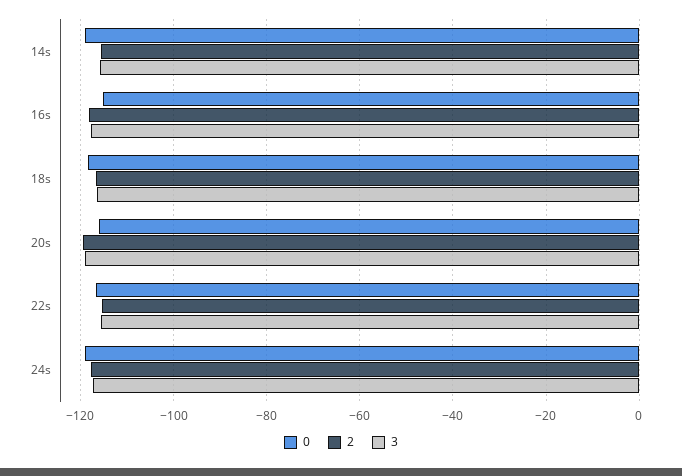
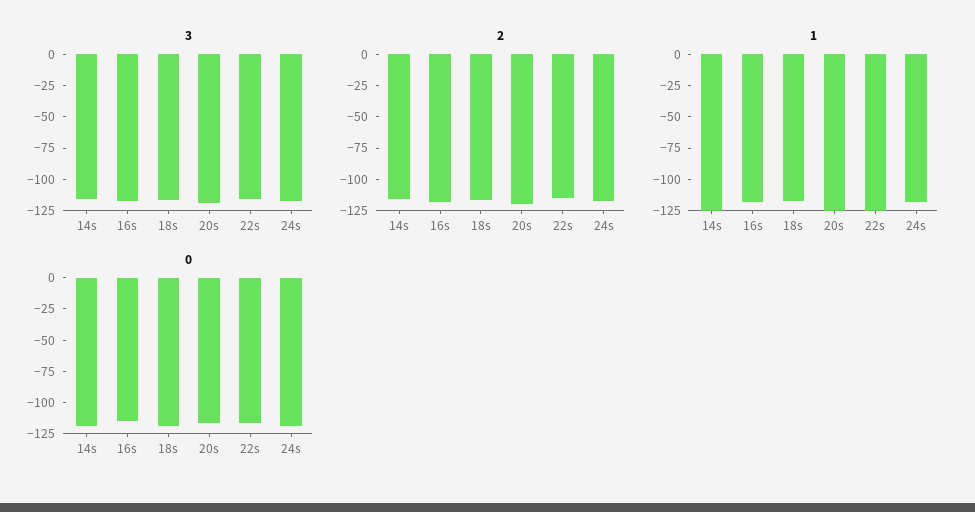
1, 14s: none -> -125
1, 16s: none -> -125
1, 18s: none -> -125
1, 20s: none -> -125
1, 22s: none -> -125
1, 24s: none -> -125

